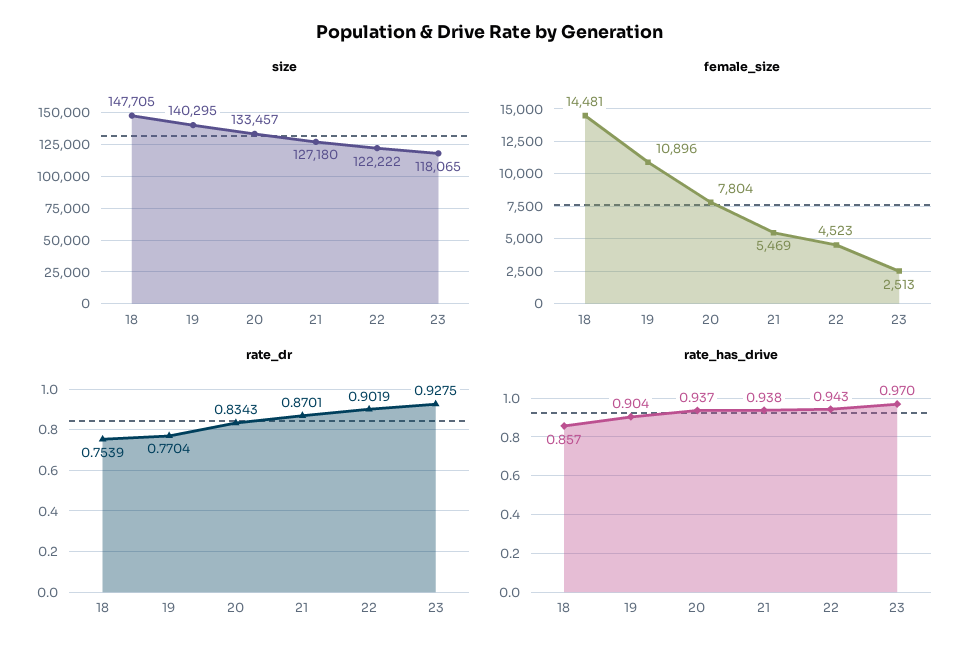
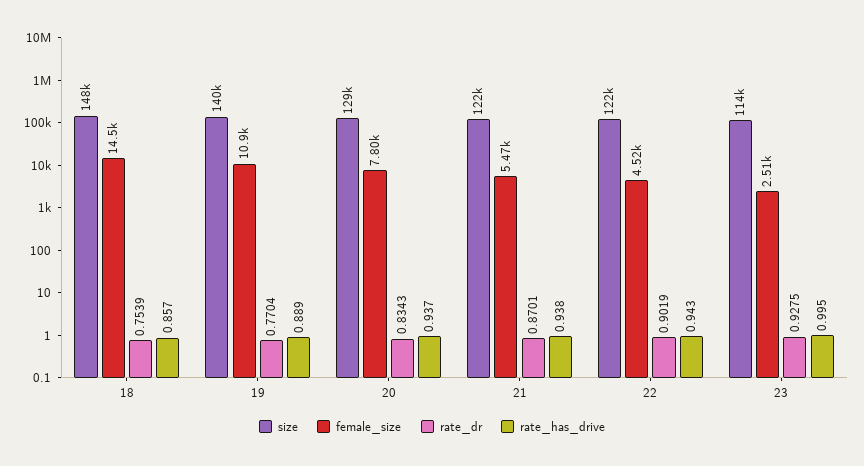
size, 20: 133457 -> 129000
size, 21: 127180 -> 122000
size, 23: 118065 -> 114000
rate_has_drive, 19: 0.904 -> 0.889
rate_has_drive, 23: 0.97 -> 0.995

